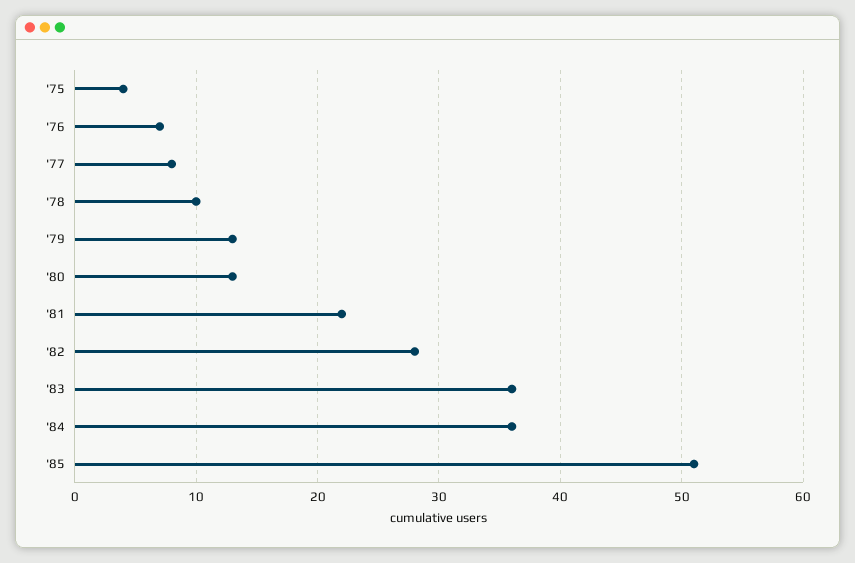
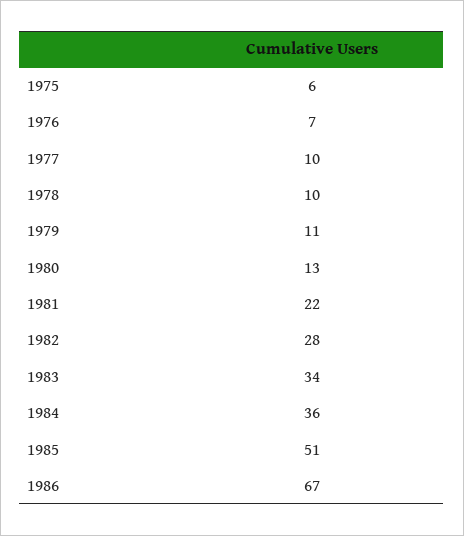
'75: 4 -> 6
'77: 8 -> 10
'79: 13 -> 11
'83: 36 -> 34
1986: none -> 67

